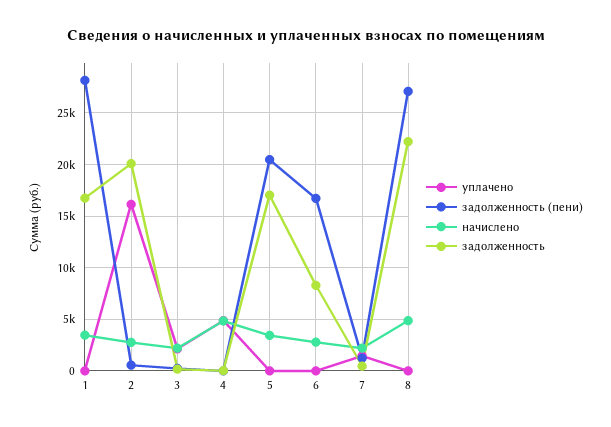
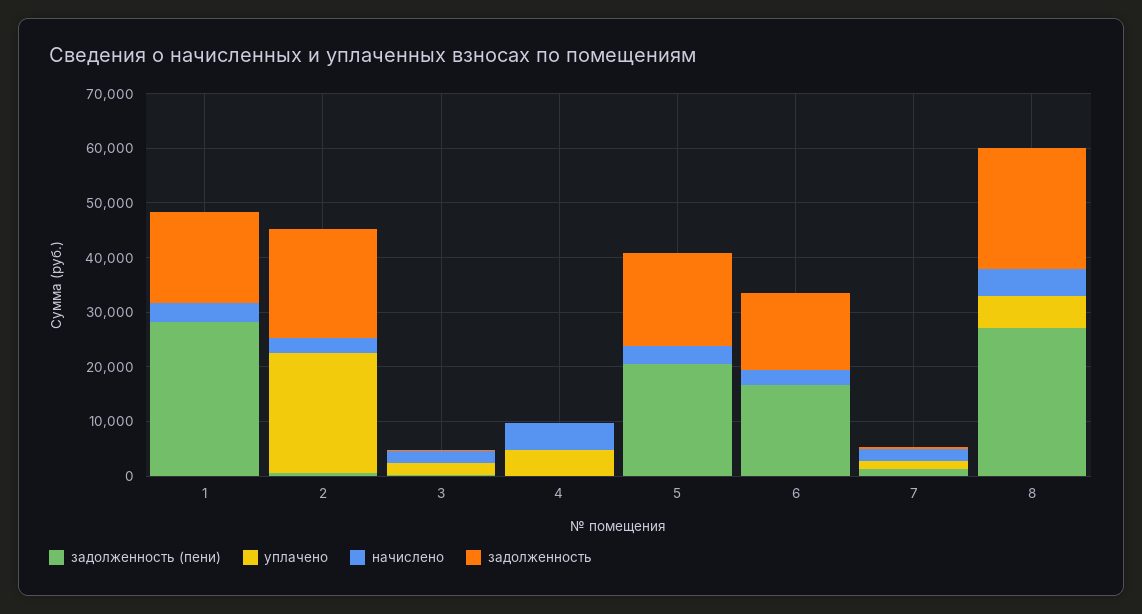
уплачено, 2: 16000 -> 22000
задолженность, 6: 8000 -> 14000
уплачено, 8: 0 -> 6000

